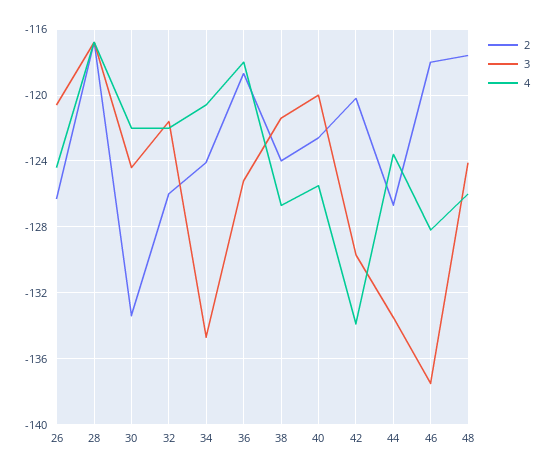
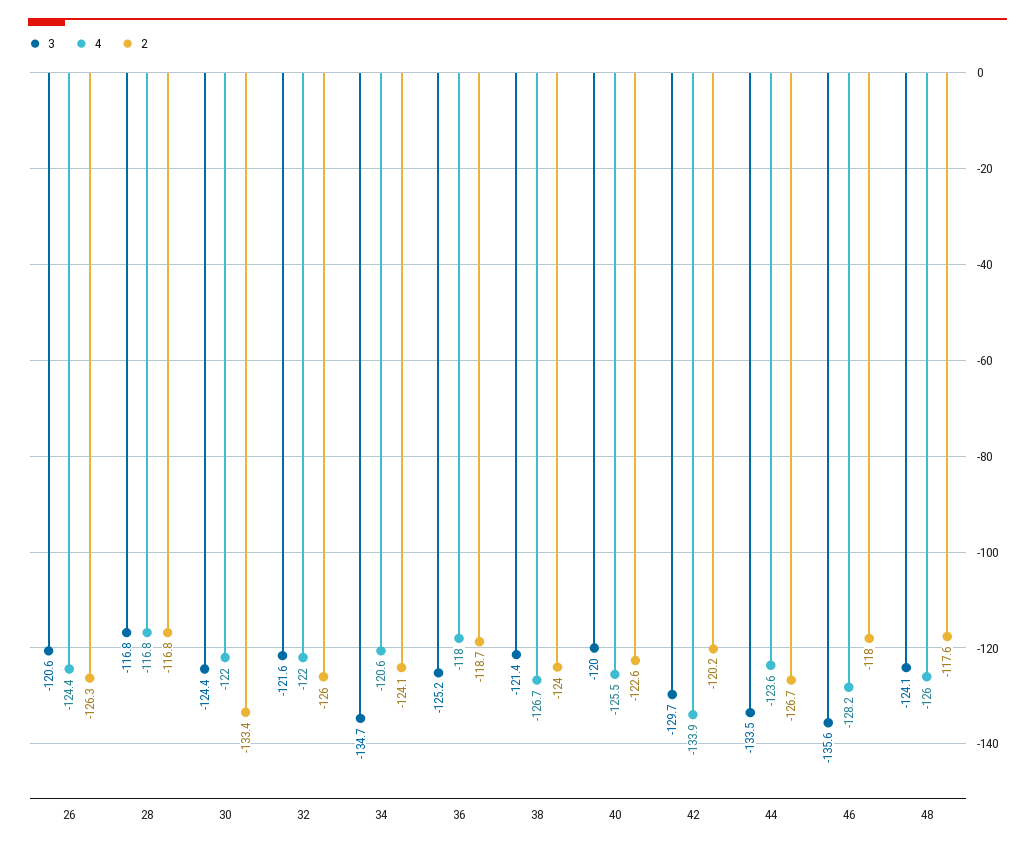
3, 46: -137.5 -> -135.6

